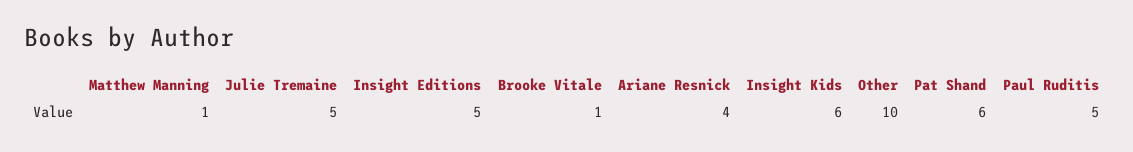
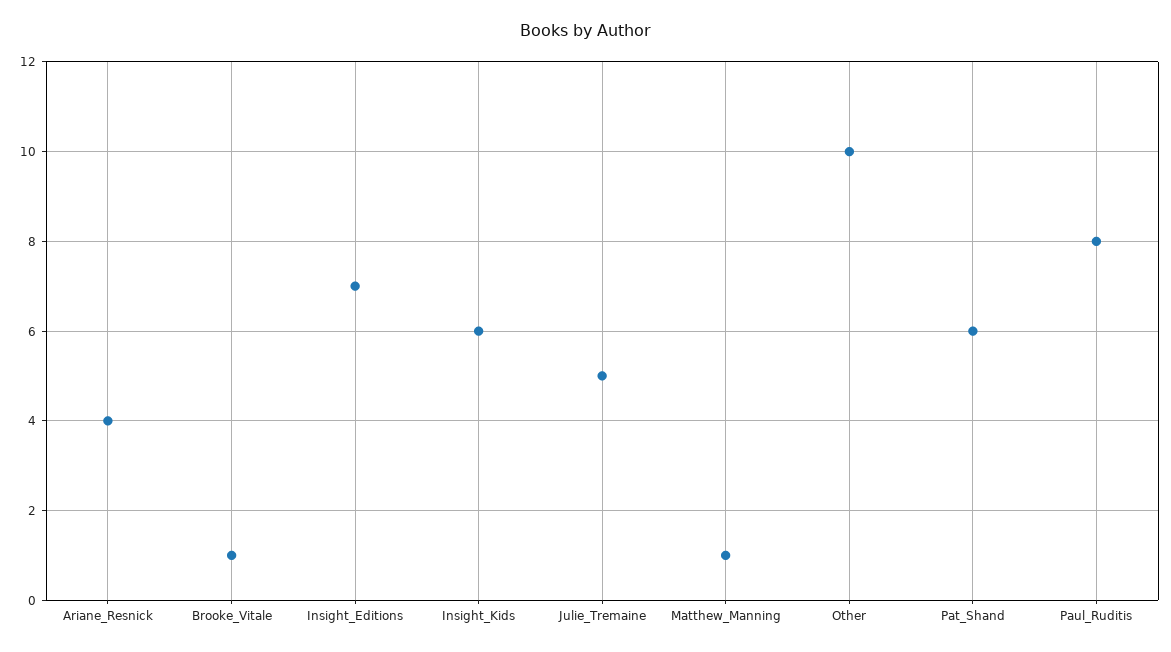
Insight Editions: 5 -> 7
Paul Ruditis: 5 -> 8

